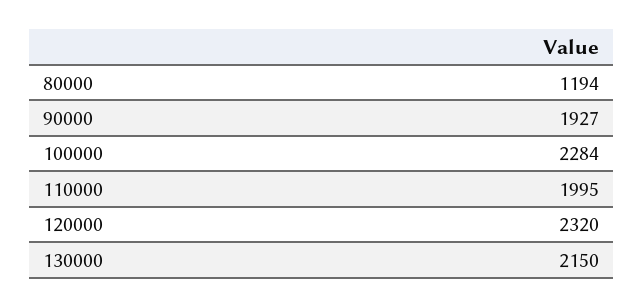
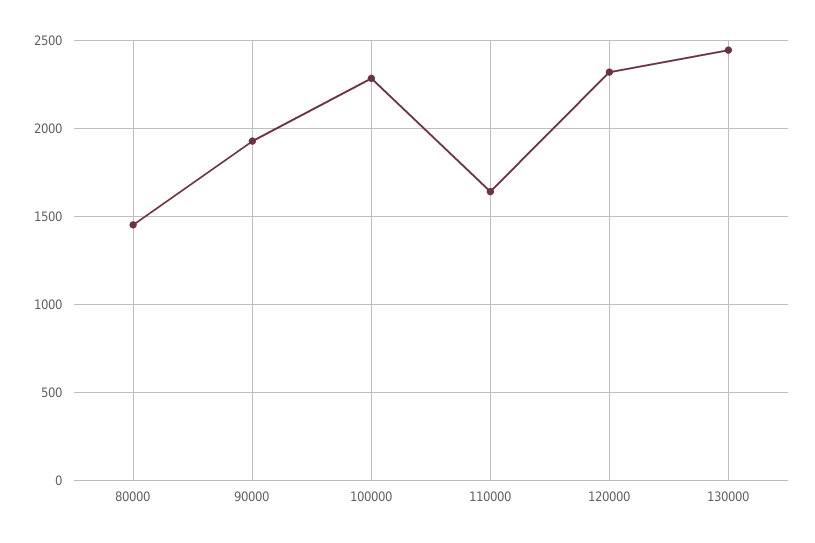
80000: 1194 -> 1450
110000: 1995 -> 1650
130000: 2150 -> 2450

